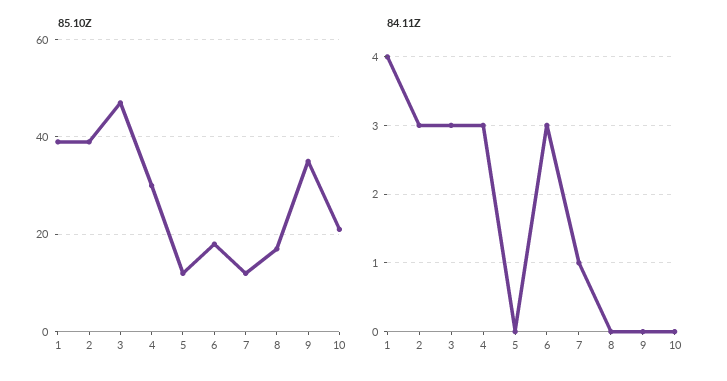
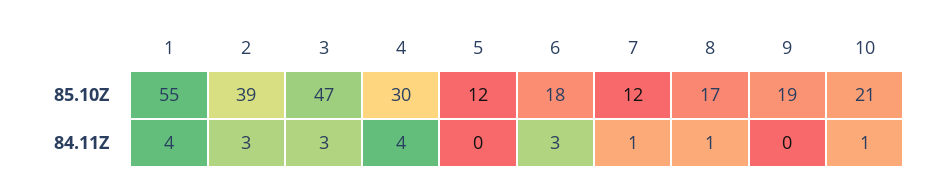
85.10Z, 1: 40 -> 55
85.10Z, 9: 35 -> 19
84.11Z, 4: 3 -> 4
84.11Z, 8: 0 -> 1
84.11Z, 10: 0 -> 1

